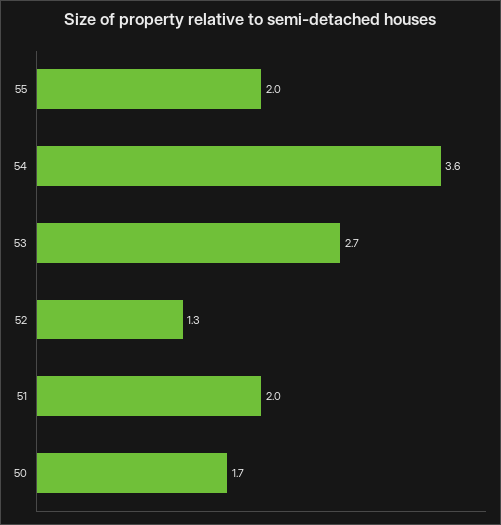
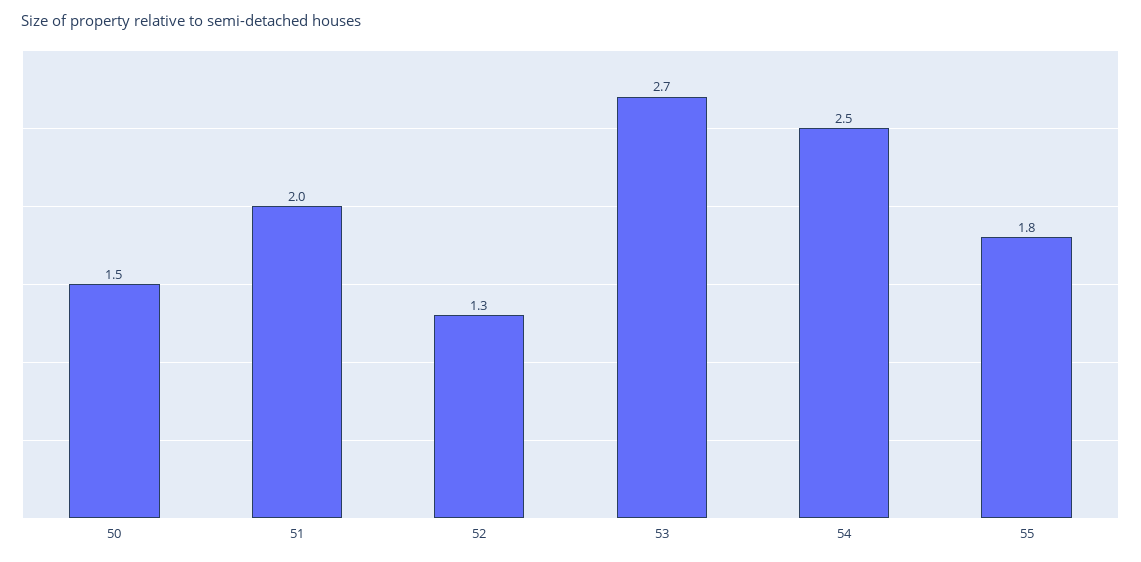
55: 2 -> 1.8
54: 3.6 -> 2.5
50: 1.7 -> 1.5

